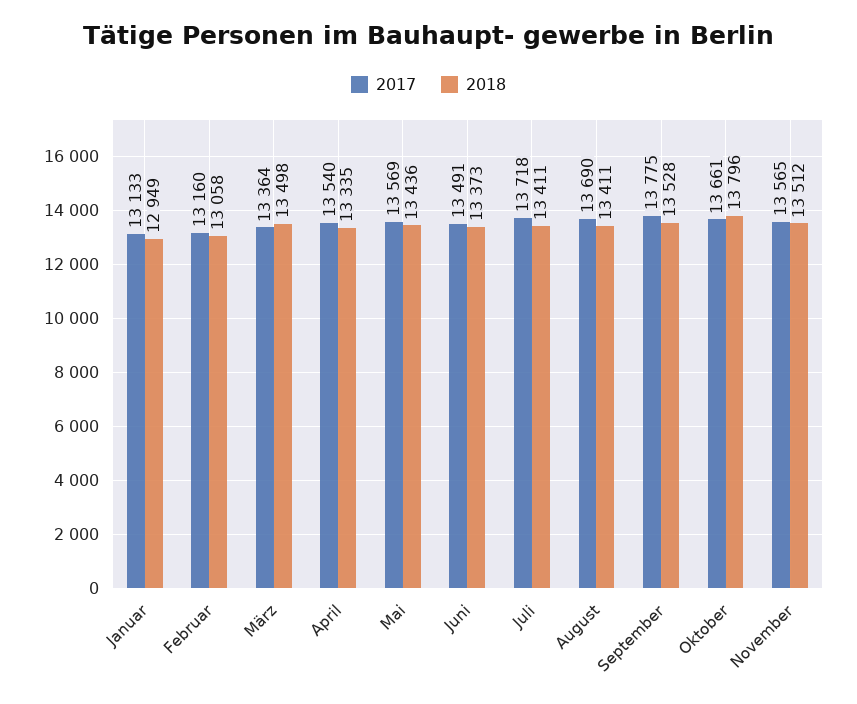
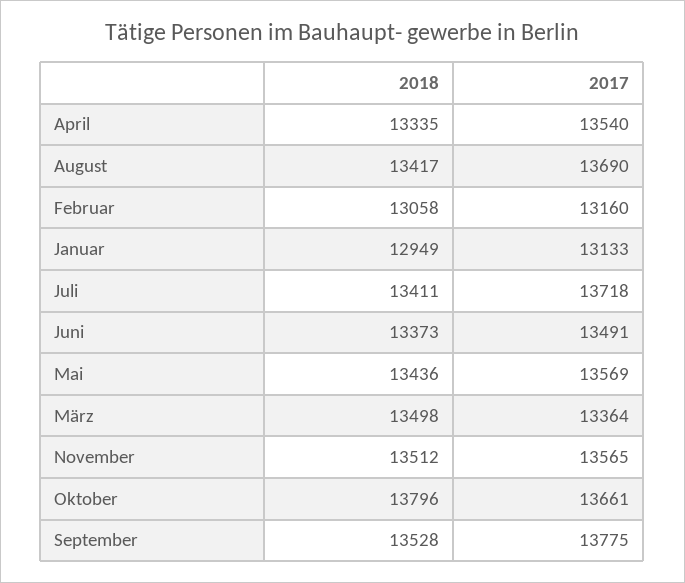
2018, August: 13411 -> 13417

